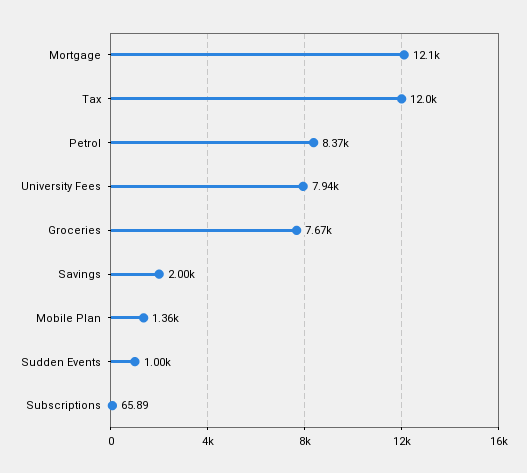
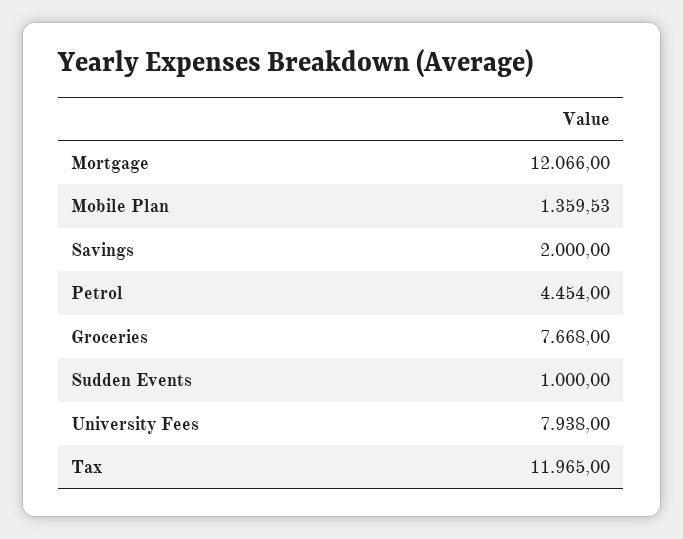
Petrol: 8370 -> 4454
Subscriptions: 65.89 -> none

